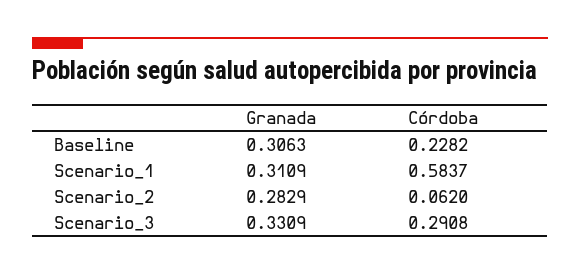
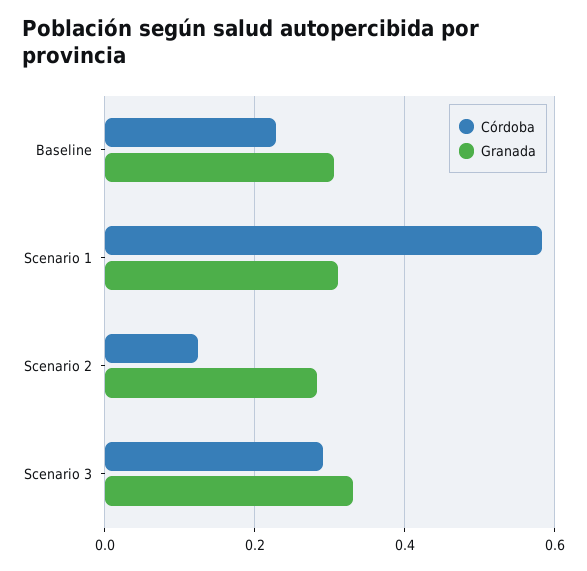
Córdoba, Scenario_2: 0.062 -> 0.12

